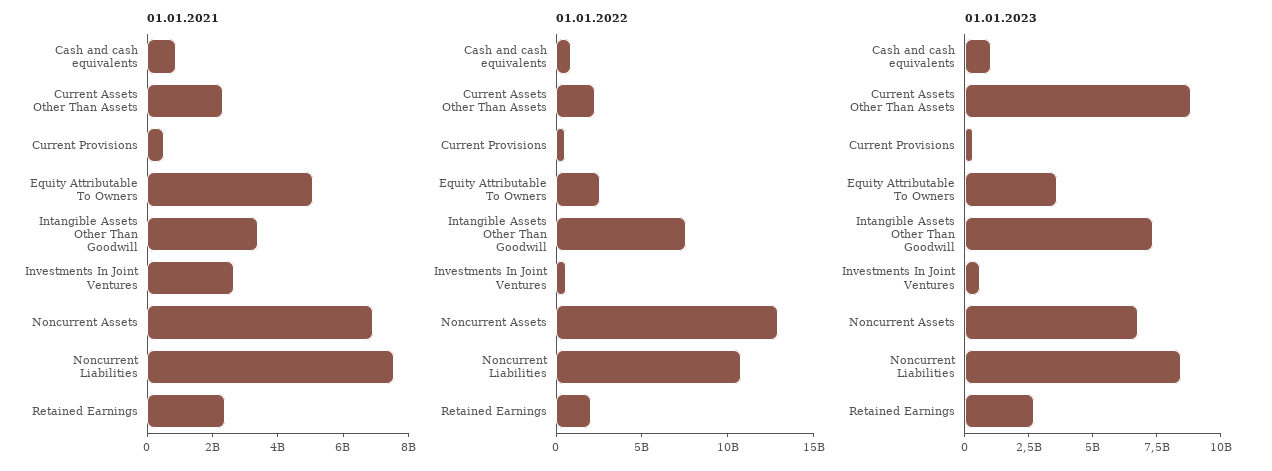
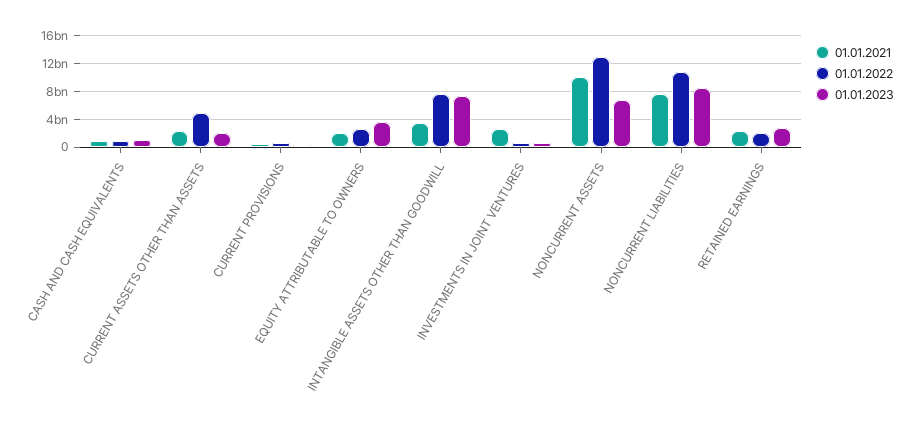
01.01.2021, Equity Attributable To Owners: 5000000000 -> 2000000000
01.01.2021, Noncurrent Assets: 7000000000 -> 10000000000
01.01.2022, Current Assets Other Than Assets: 2000000000 -> 5000000000
01.01.2023, Current Assets Other Than Assets: 9000000000 -> 2000000000

